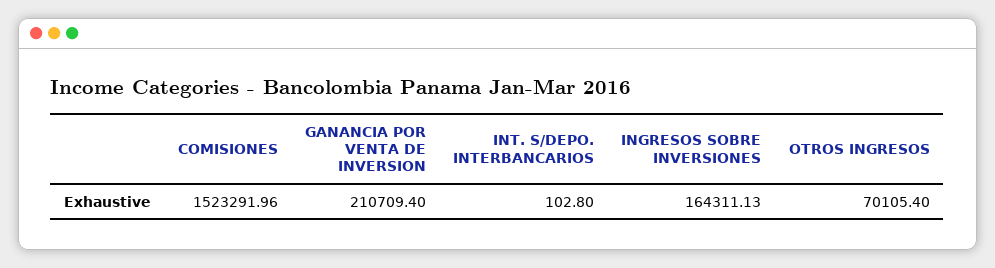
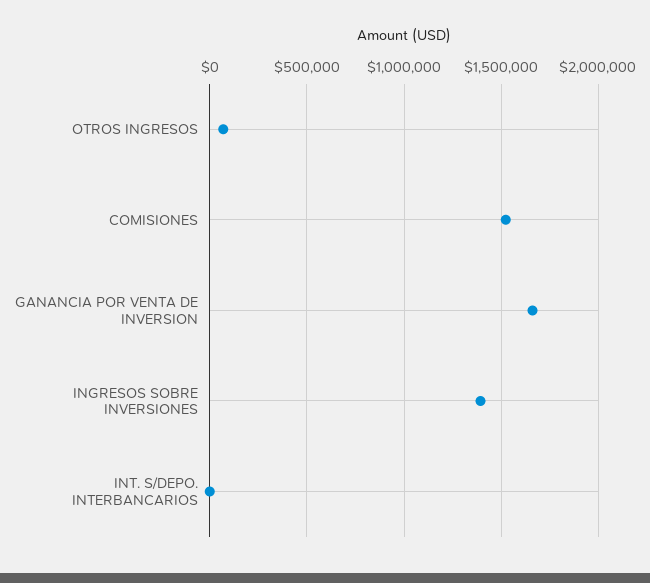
GANANCIA POR VENTA DE INVERSION: 210709.4 -> 1650000
INGRESOS SOBRE INVERSIONES: 164311.13 -> 1400000

